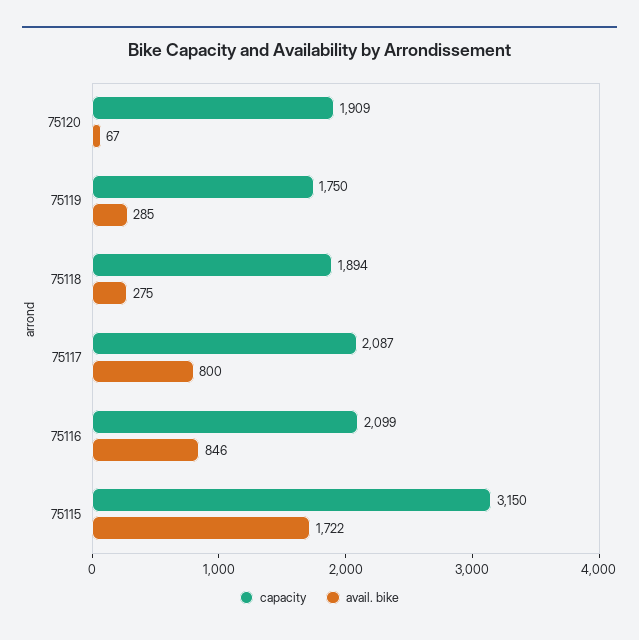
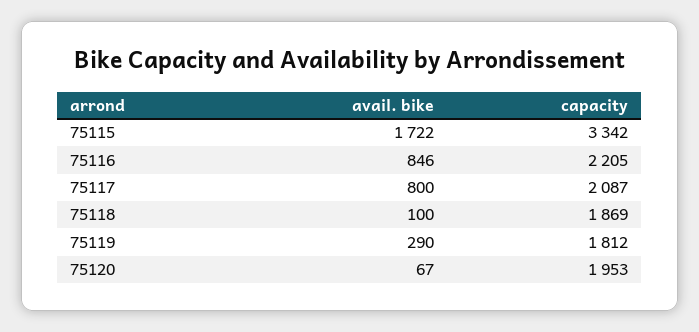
capacity, 75120: 1909 -> 1953
capacity, 75119: 1750 -> 1812
avail. bike, 75119: 285 -> 290
capacity, 75118: 1894 -> 1869
avail. bike, 75118: 275 -> 100
capacity, 75116: 2099 -> 2205
capacity, 75115: 3150 -> 3342

